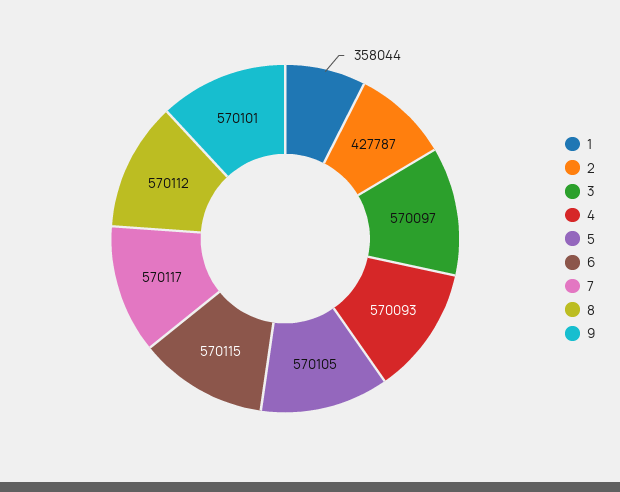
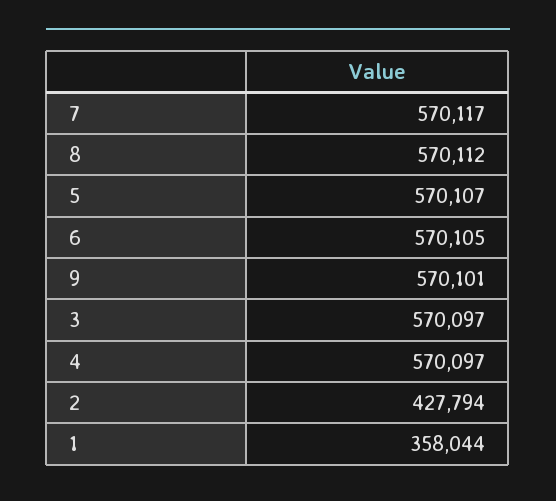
2: 427787 -> 427794
4: 570093 -> 570097
5: 570105 -> 570107
6: 570115 -> 570105

